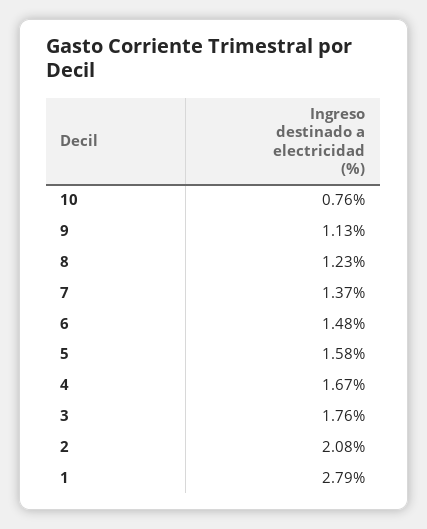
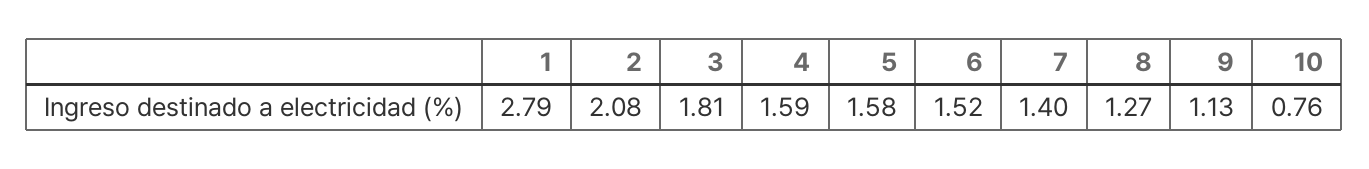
8: 1.23 -> 1.27
7: 1.37 -> 1.4
6: 1.48 -> 1.52
4: 1.67 -> 1.59
3: 1.76 -> 1.81

